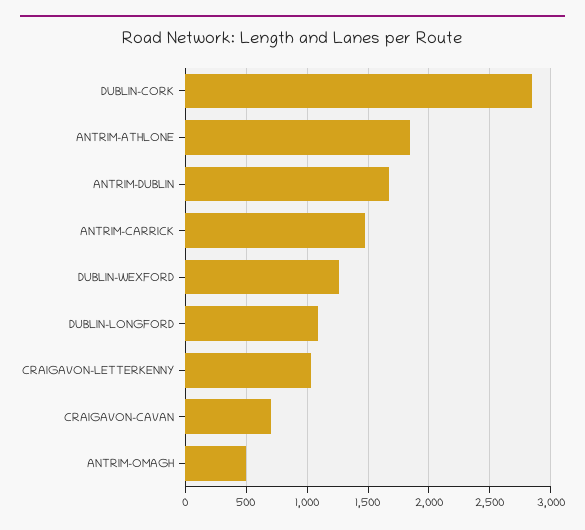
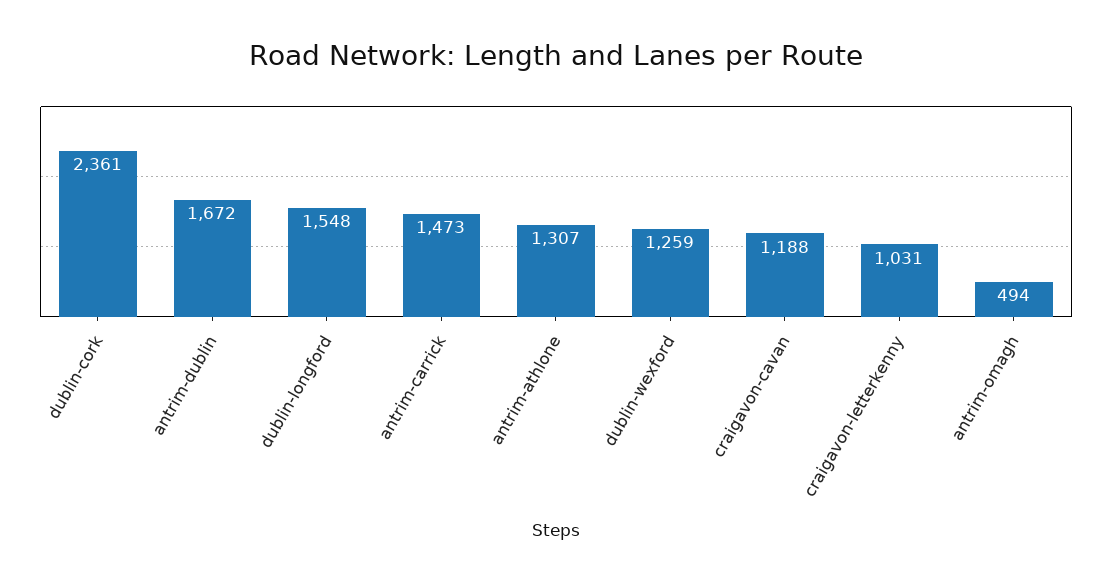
DUBLIN-CORK: 2850 -> 2361
ANTRIM-ATHLONE: 1850 -> 1307
DUBLIN-LONGFORD: 1100 -> 1548
CRAIGAVON-CAVAN: 700 -> 1188

